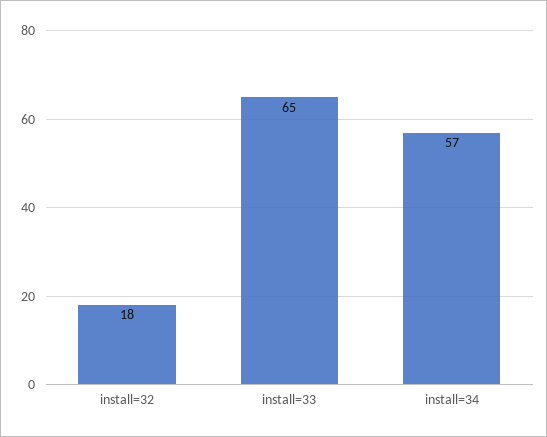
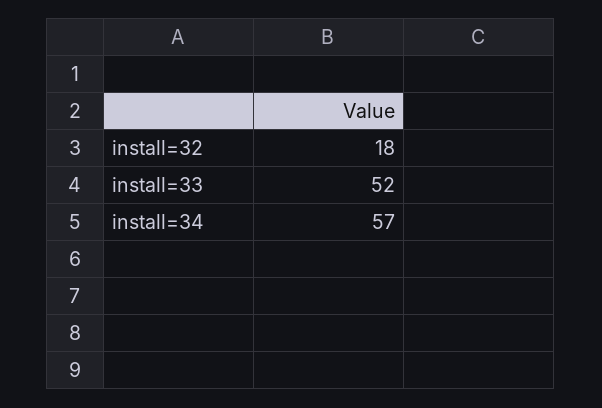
install=33: 65 -> 52

